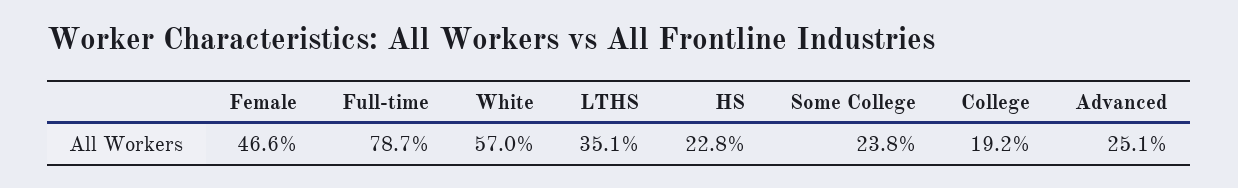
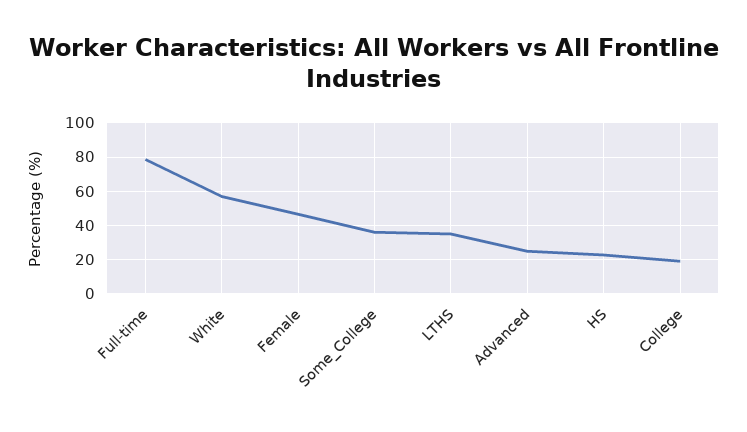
Some College: 23.8 -> 35

